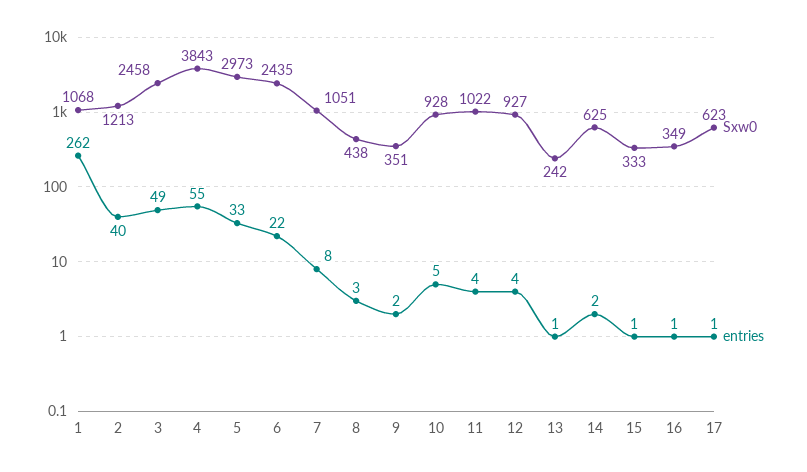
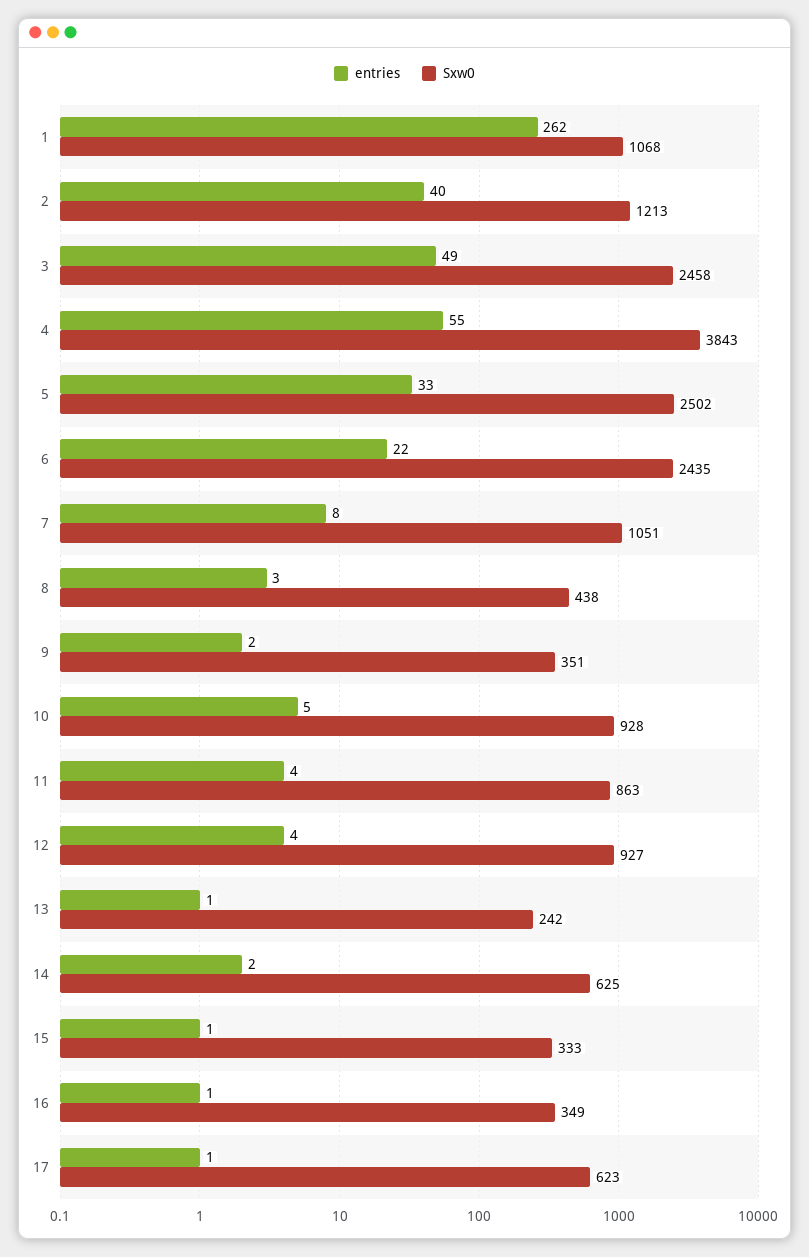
Sxw0, 5: 2973 -> 2502
Sxw0, 11: 1022 -> 863

